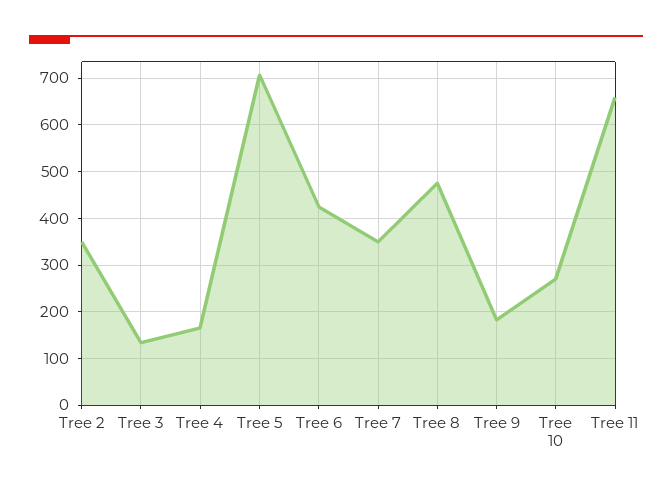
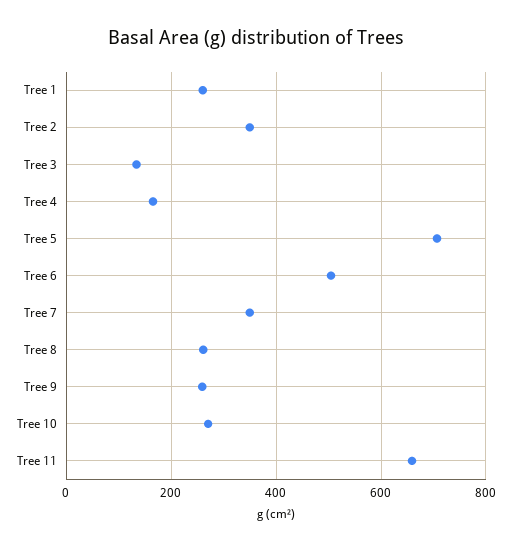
Tree 6: 420 -> 500
Tree 8: 480 -> 260
Tree 9: 180 -> 260
Tree 1: none -> 260

